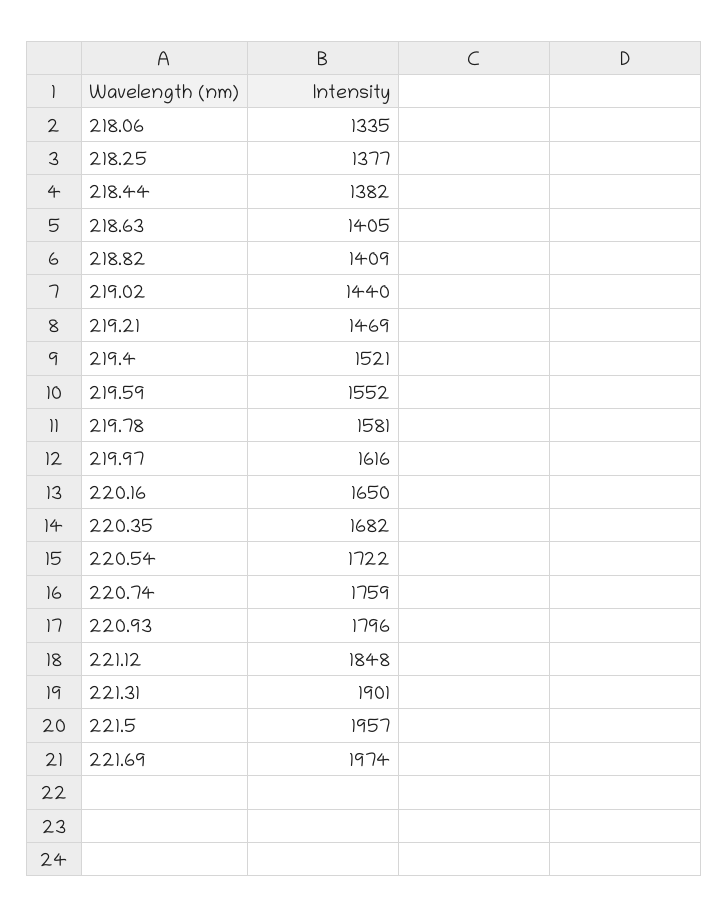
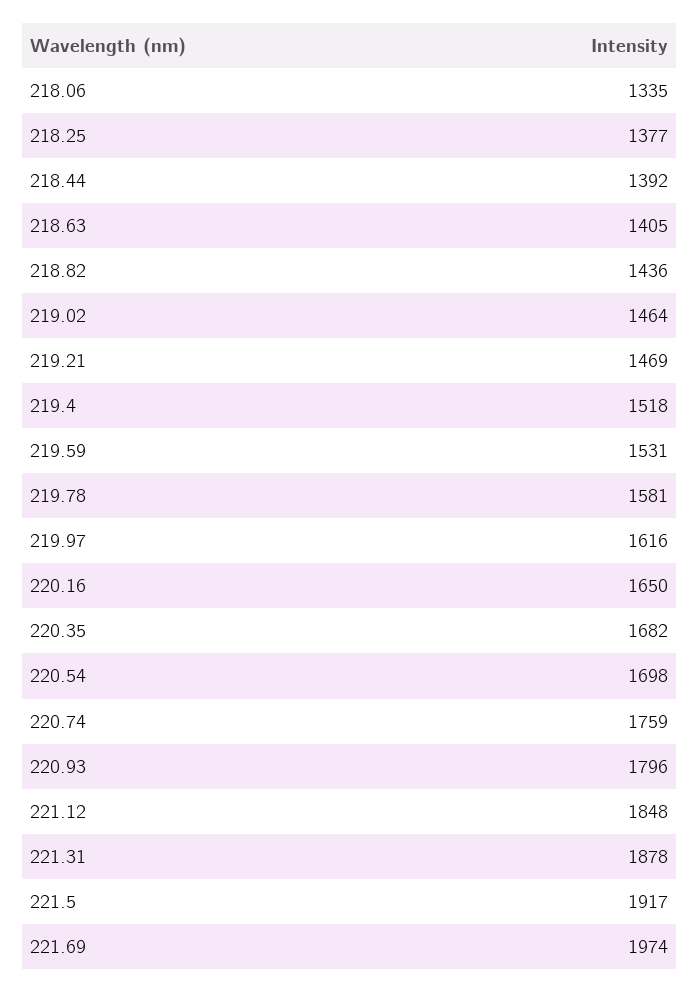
218.44: 1382 -> 1392
218.82: 1409 -> 1436
219.02: 1440 -> 1464
219.4: 1521 -> 1518
219.59: 1552 -> 1531
220.54: 1722 -> 1698
221.31: 1901 -> 1878
221.5: 1957 -> 1917

